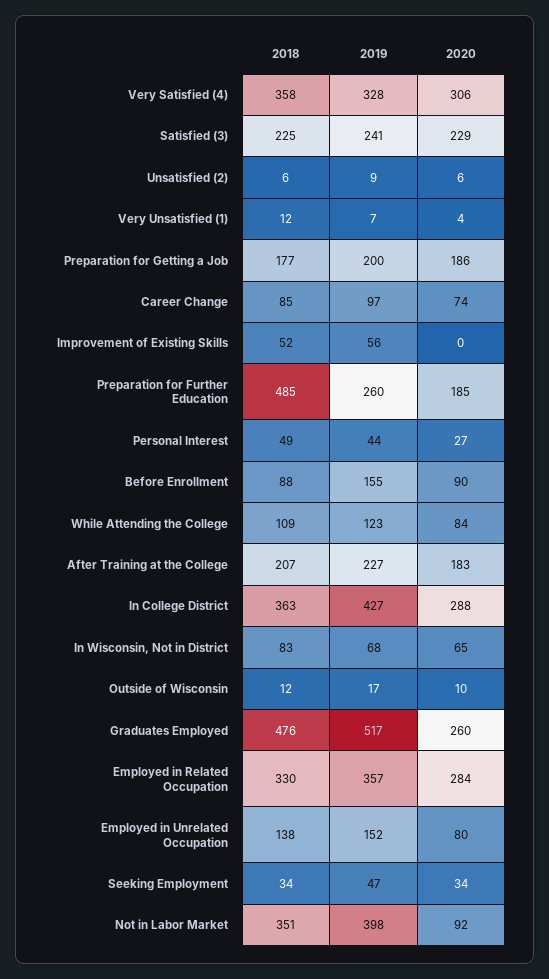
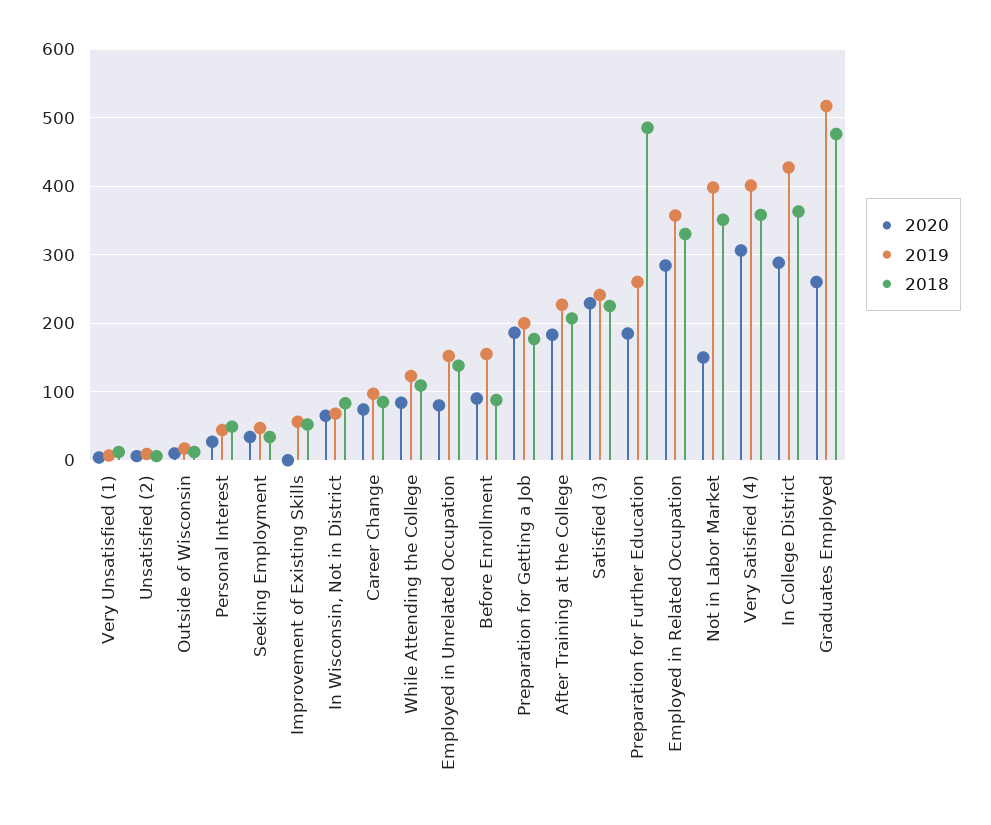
2019, Very Satisfied (4): 328 -> 400
2020, Not in Labor Market: 92 -> 150

